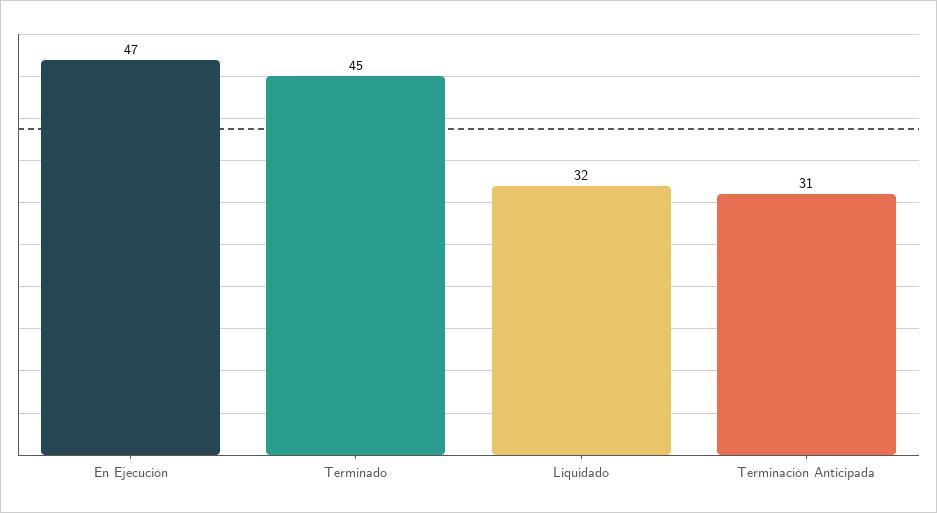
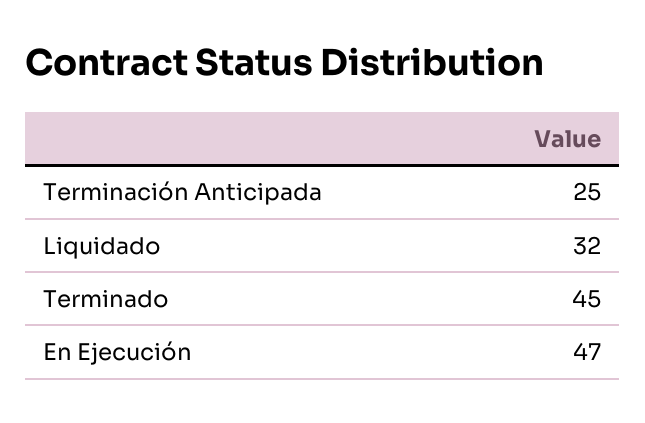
Terminación Anticipada: 31 -> 25

